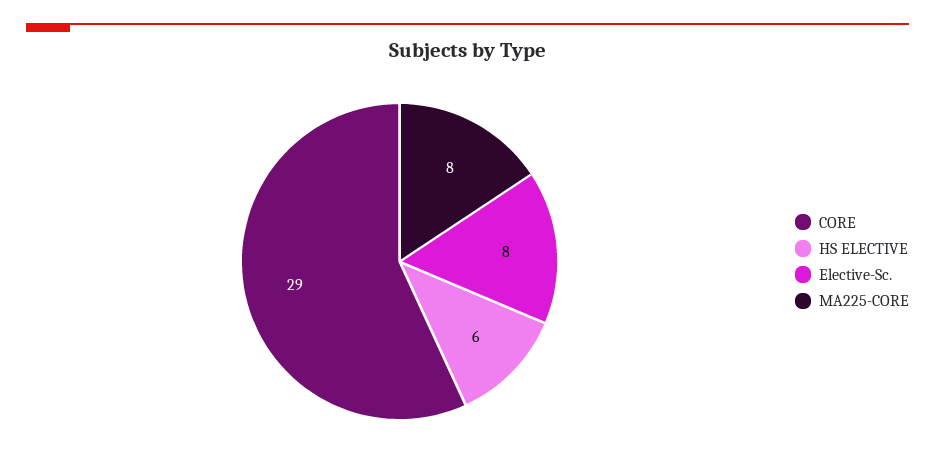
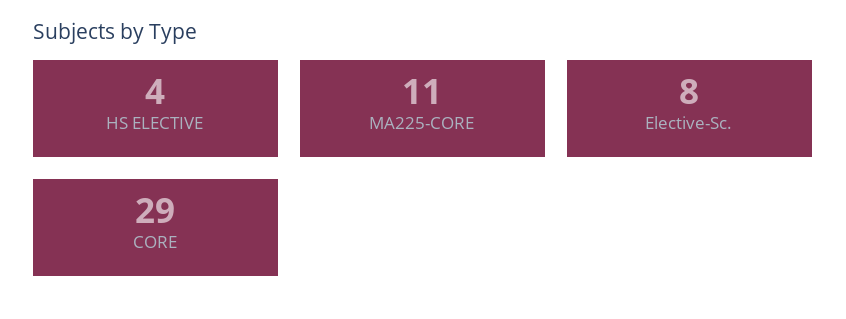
HS ELECTIVE: 6 -> 4
MA225-CORE: 8 -> 11

